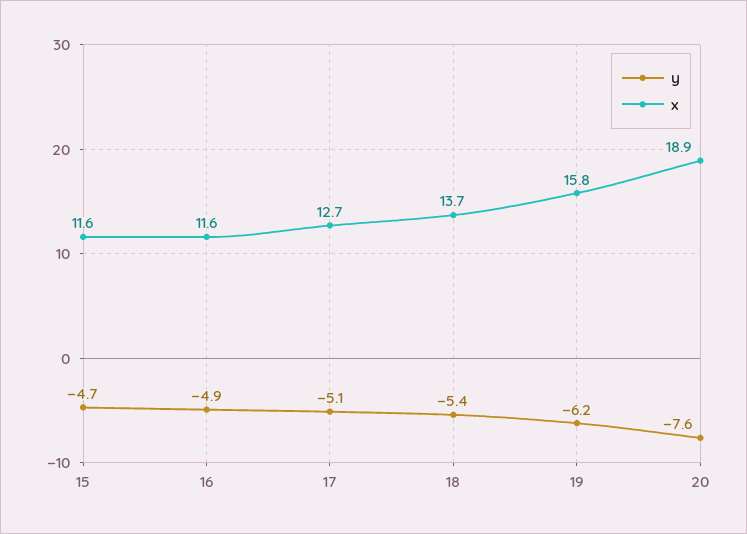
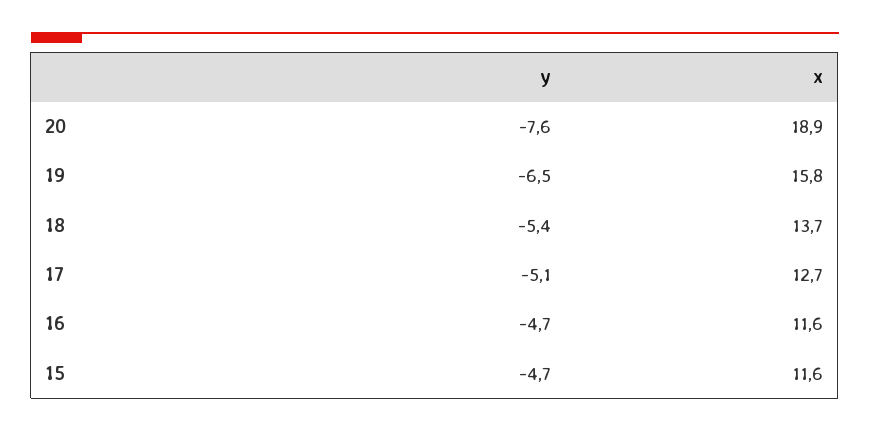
y, 16: -4.9 -> -4.7
y, 19: -6.2 -> -6.5

